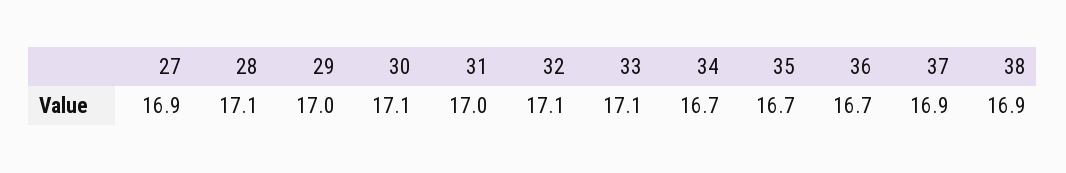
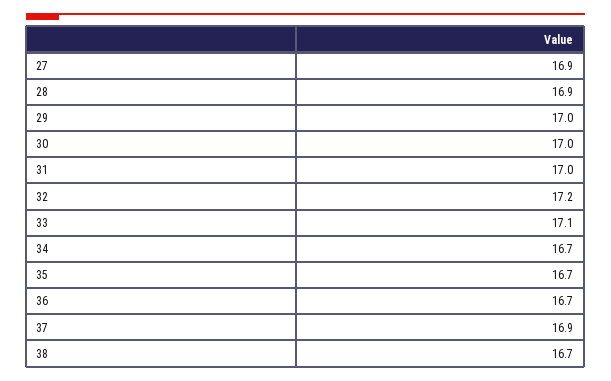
28: 17.1 -> 16.9
30: 17.1 -> 17
32: 17.1 -> 17.2
38: 16.9 -> 16.7

